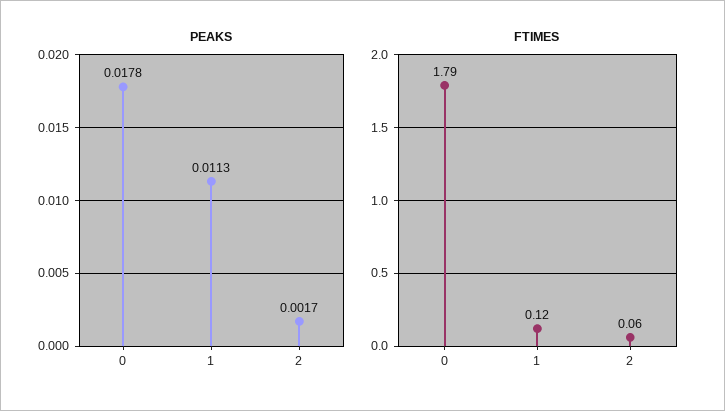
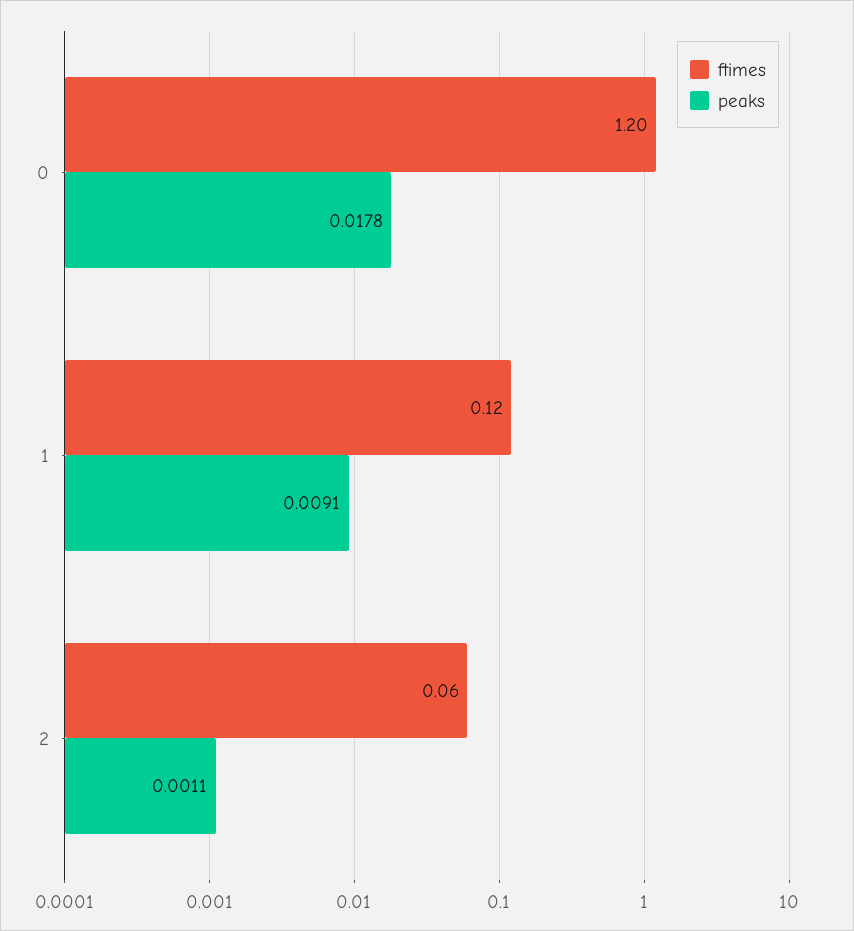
PEAKS, 1: 0.0113 -> 0.0091
PEAKS, 2: 0.0017 -> 0.0011
FTIMES, 0: 1.79 -> 1.2

